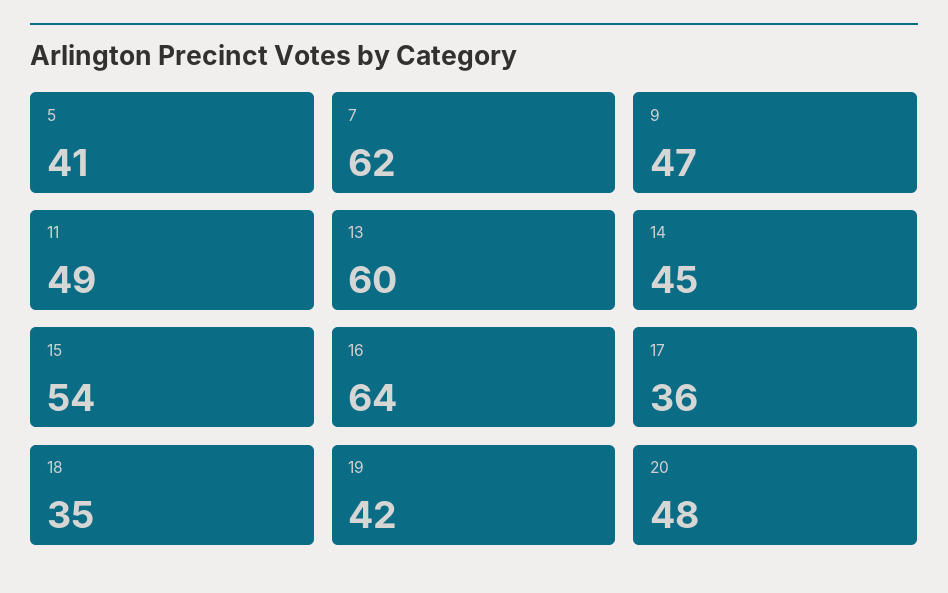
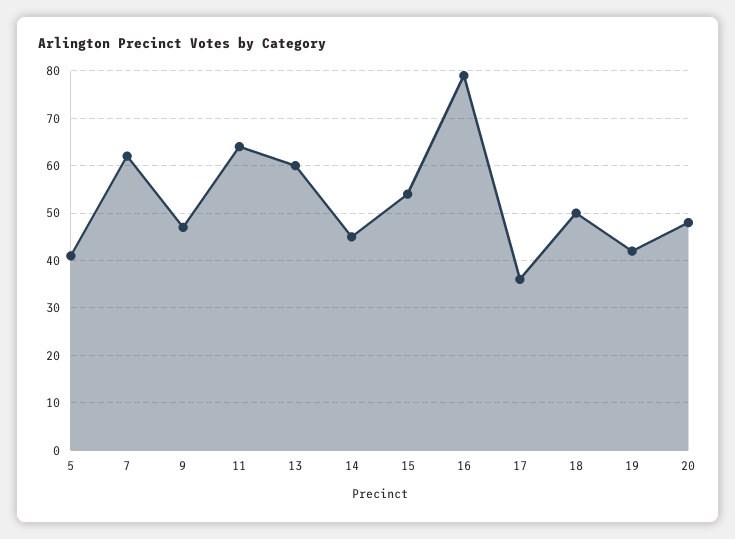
11: 49 -> 65
16: 64 -> 80
18: 35 -> 50

